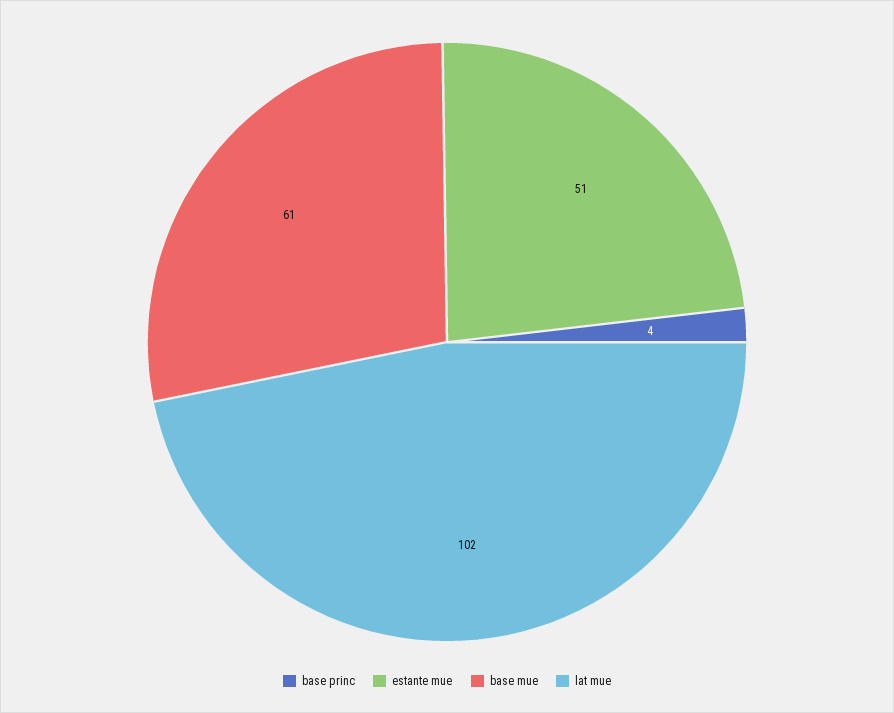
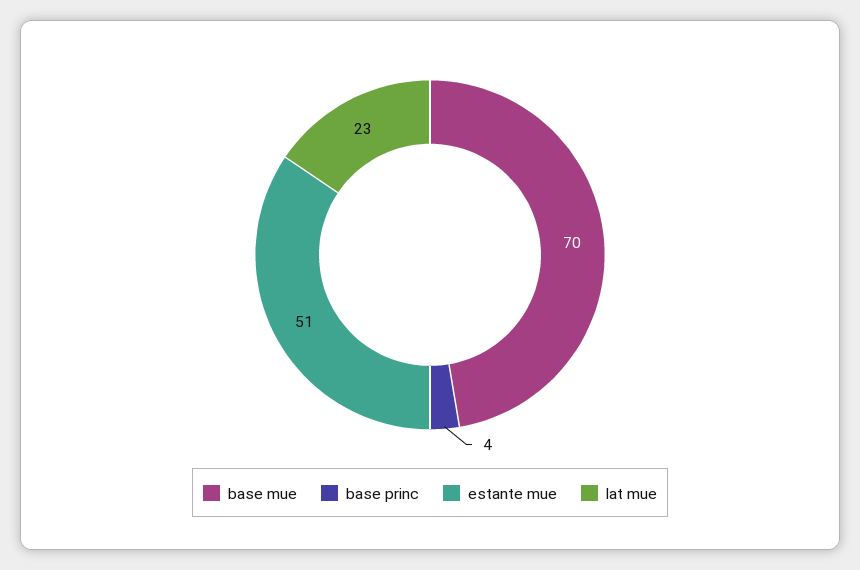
base mue: 61 -> 70
lat mue: 102 -> 23

